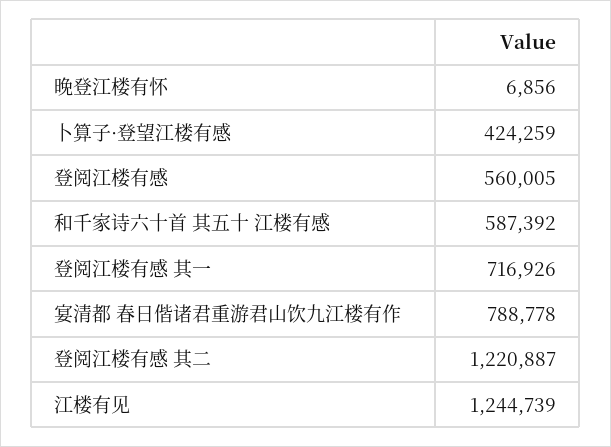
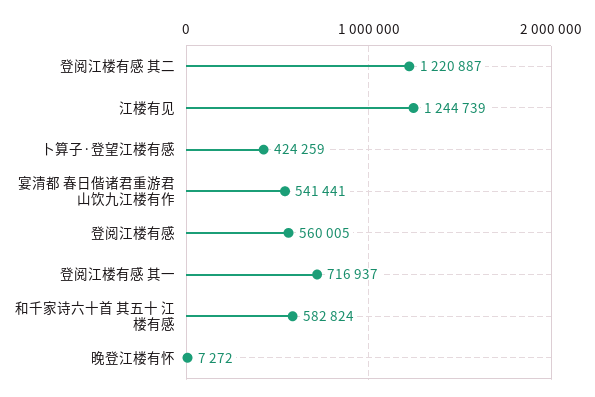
晚登江楼有怀: 6856 -> 7272
和千家诗六十首 其五十 江楼有感: 587392 -> 582824
登阅江楼有感 其一: 716926 -> 716937
宴清都 春日偕诸君重游君山饮九江楼有作: 788778 -> 541441

